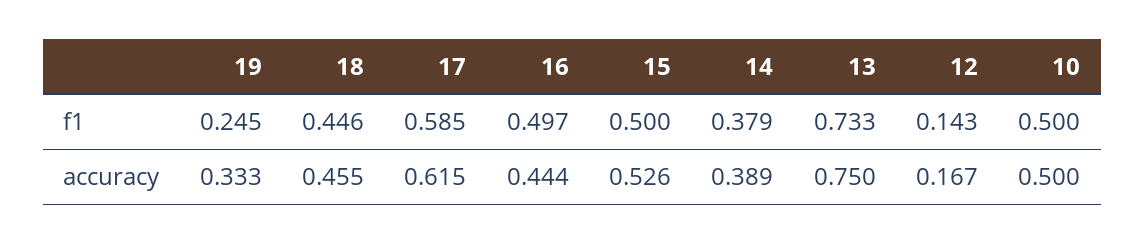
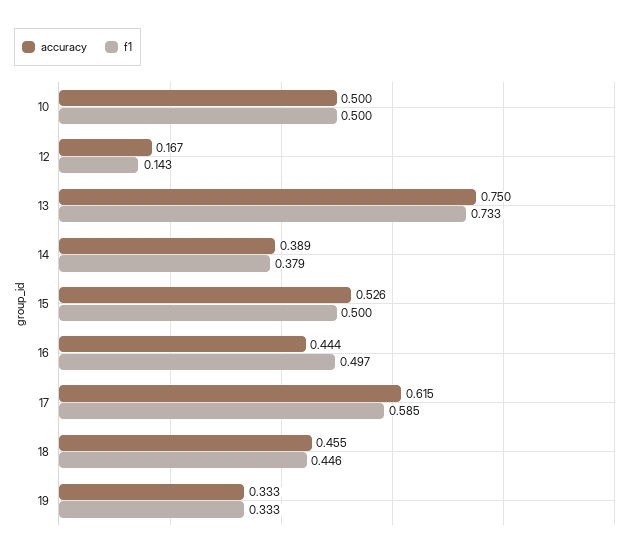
f1, 19: 0.245 -> 0.333

